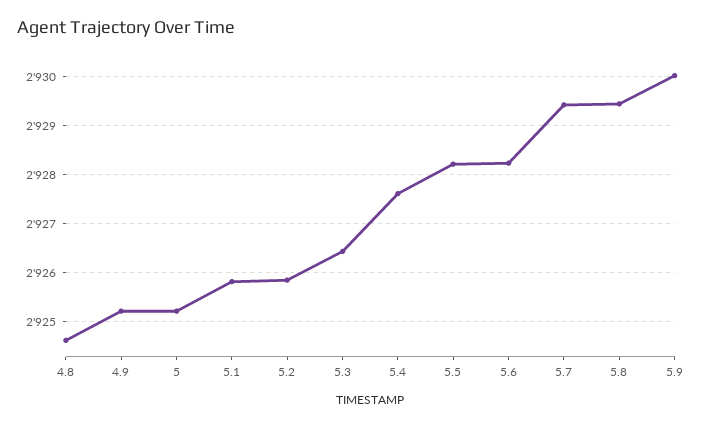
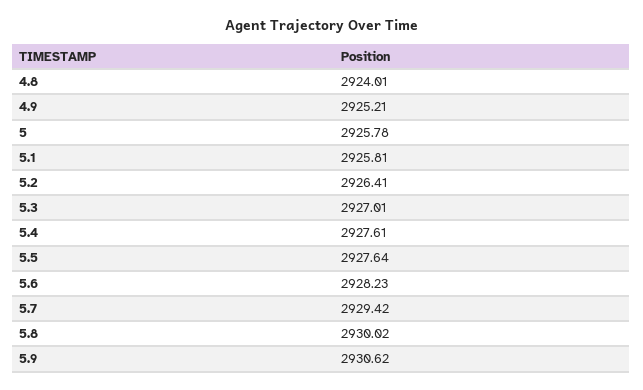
4.8: 2924.6 -> 2924.01
5: 2925.2 -> 2925.78
5.2: 2925.8 -> 2926.41
5.3: 2926.4 -> 2927.01
5.5: 2928.2 -> 2927.64
5.8: 2929.4 -> 2930.02
5.9: 2930 -> 2930.62

